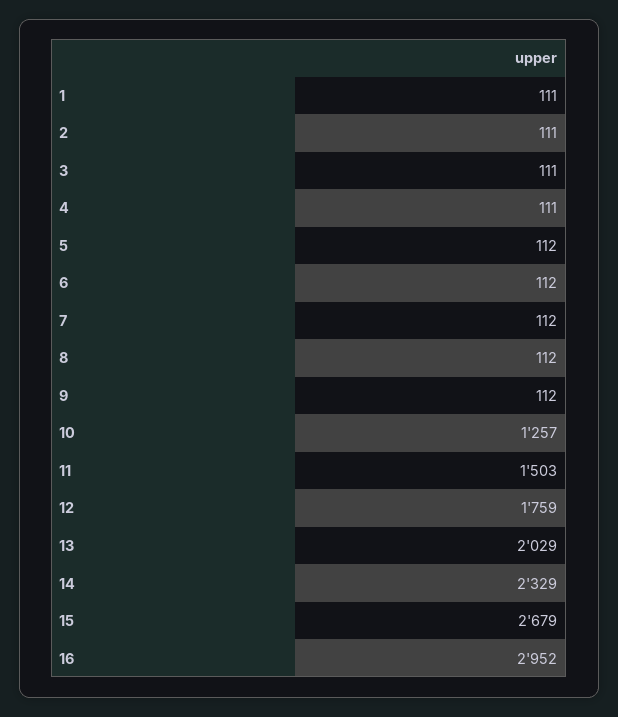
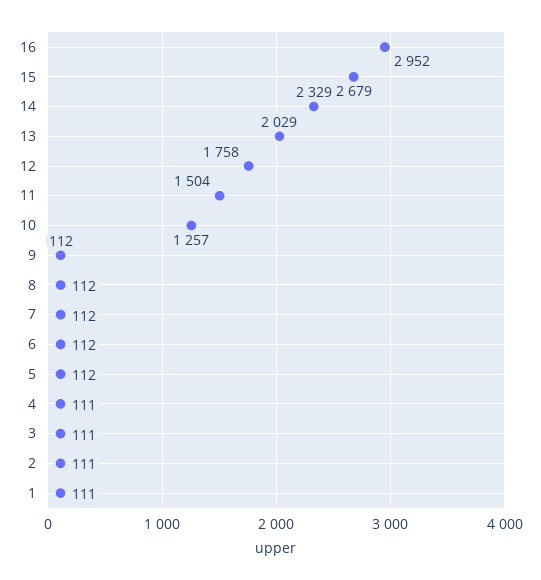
11: 1503 -> 1504
12: 1759 -> 1758

